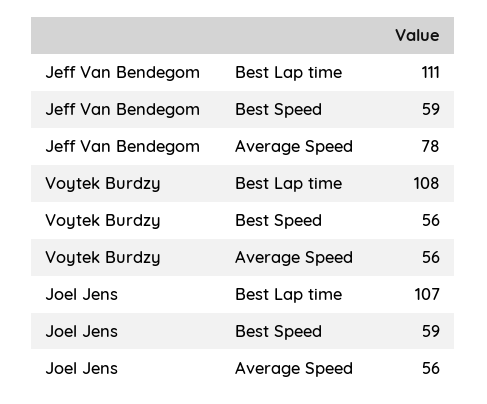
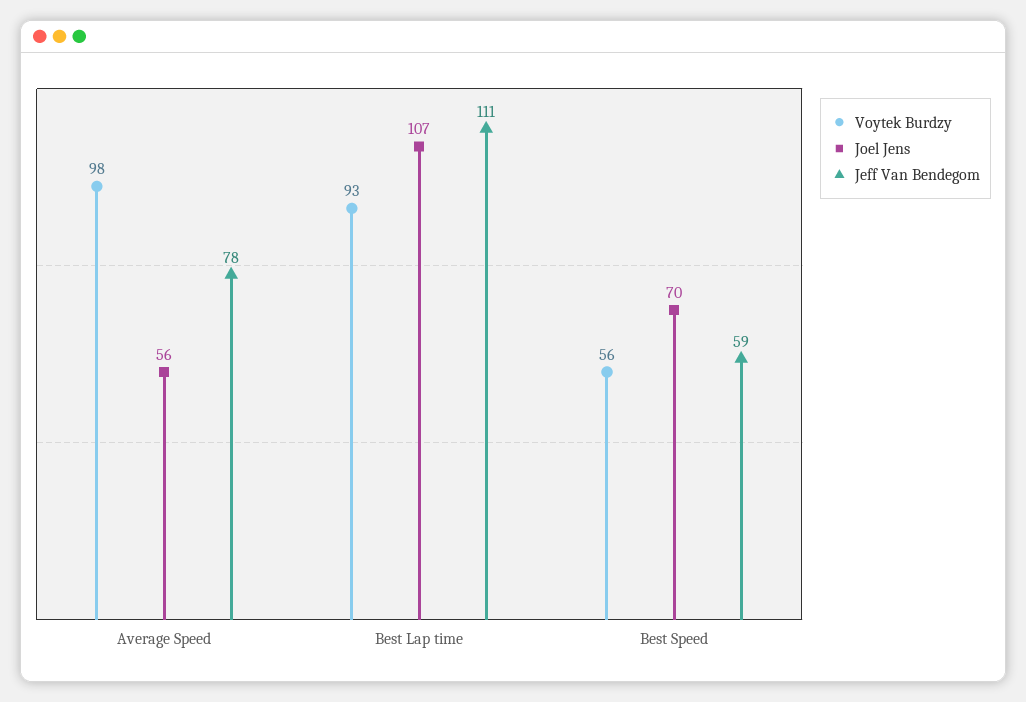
Voytek Burdzy, Best Lap time: 108 -> 93
Voytek Burdzy, Average Speed: 56 -> 98
Joel Jens, Best Speed: 59 -> 70

